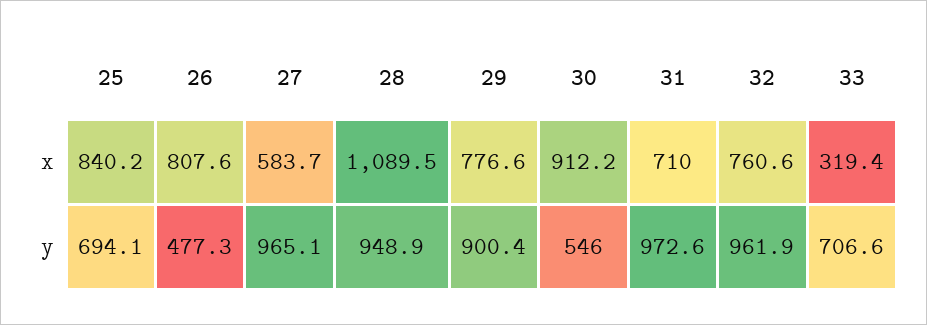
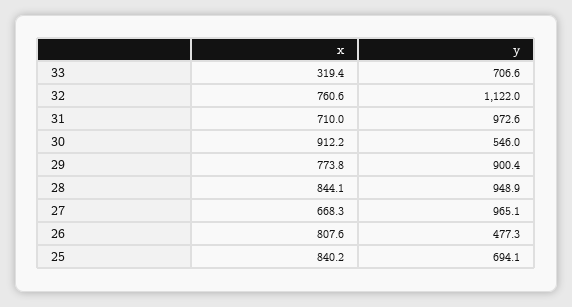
27, x: 583.7 -> 668.3
28, x: 1089.5 -> 844.1
29, x: 776.6 -> 773.8
32, y: 961.9 -> 1122

